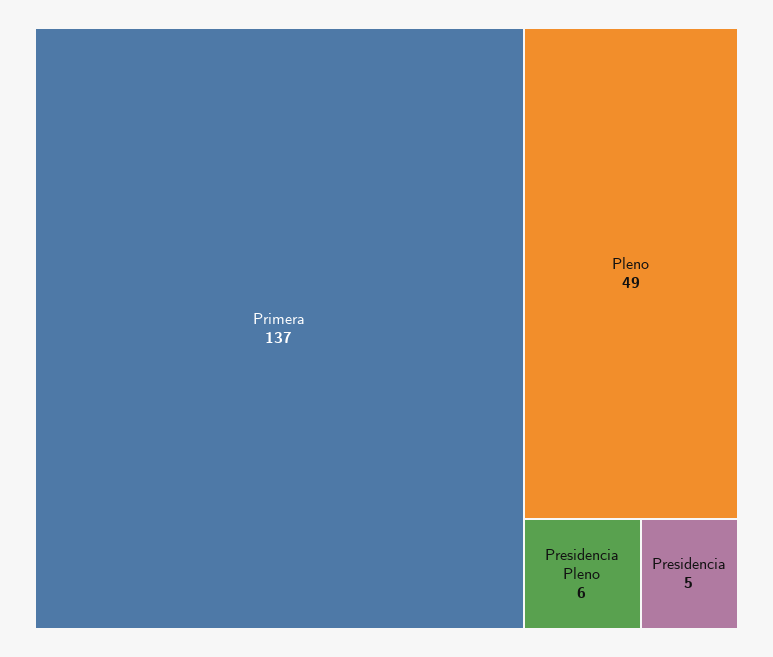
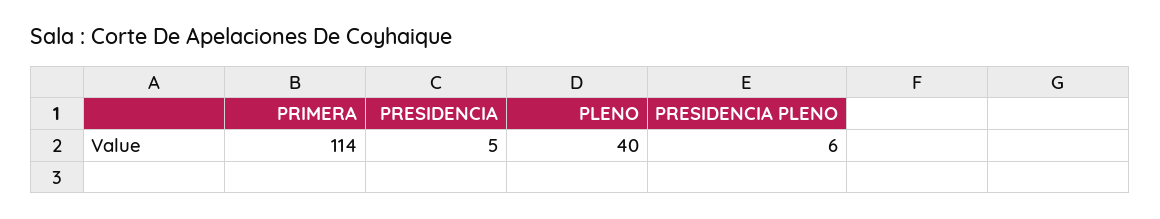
Primera: 137 -> 114
Pleno: 49 -> 40

